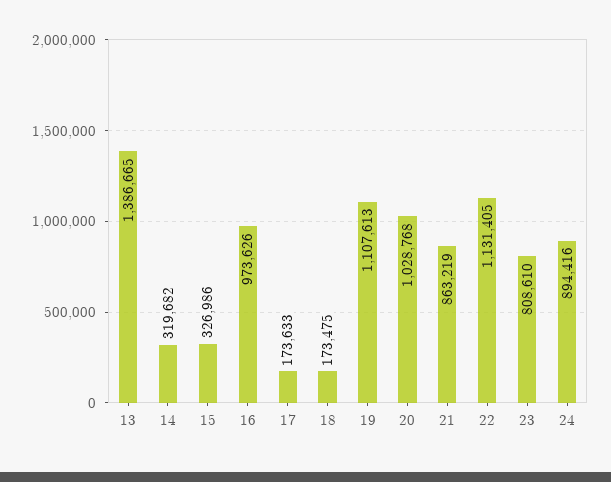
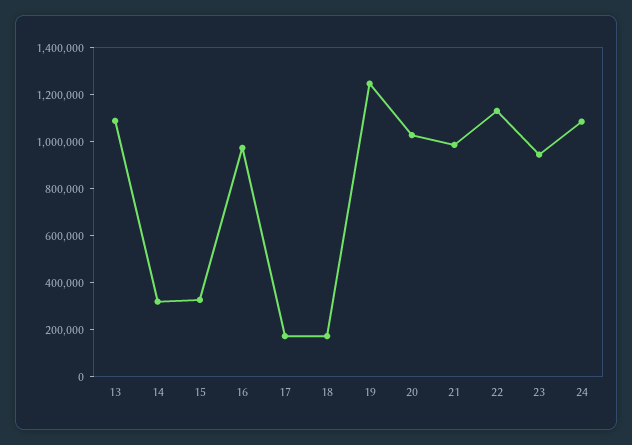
13: 1386665 -> 1100000
19: 1107613 -> 1250000
21: 863219 -> 1000000
23: 808610 -> 950000
24: 894416 -> 1100000

